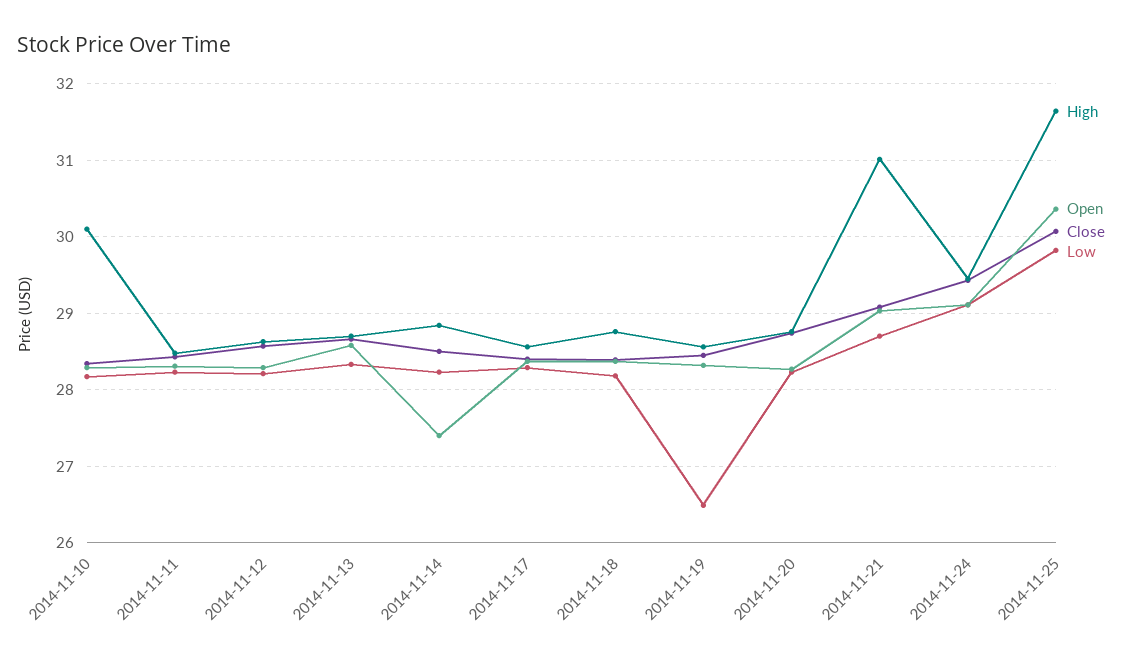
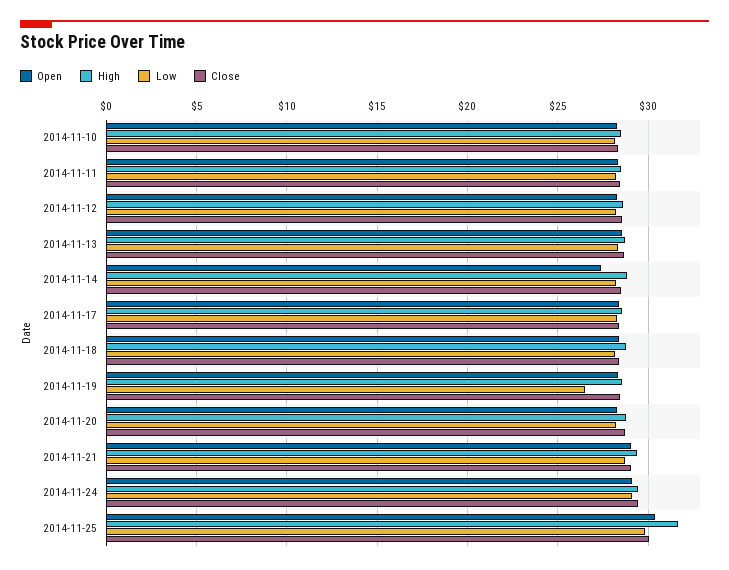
High, 2014-11-10: 30.1 -> 28.5
High, 2014-11-21: 31 -> 29.5

